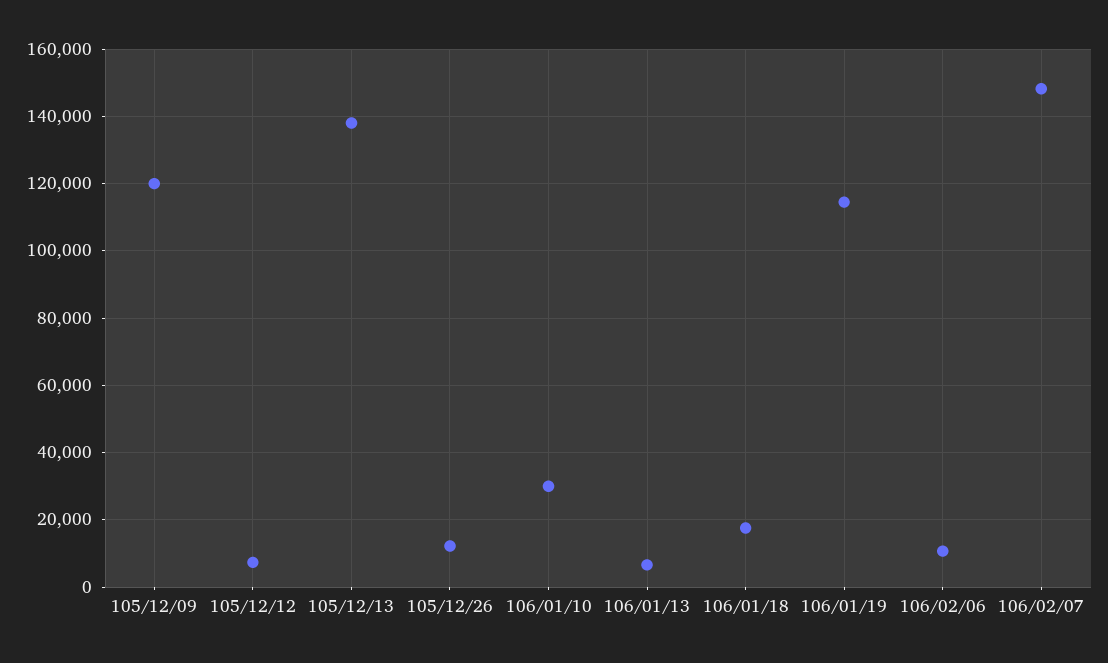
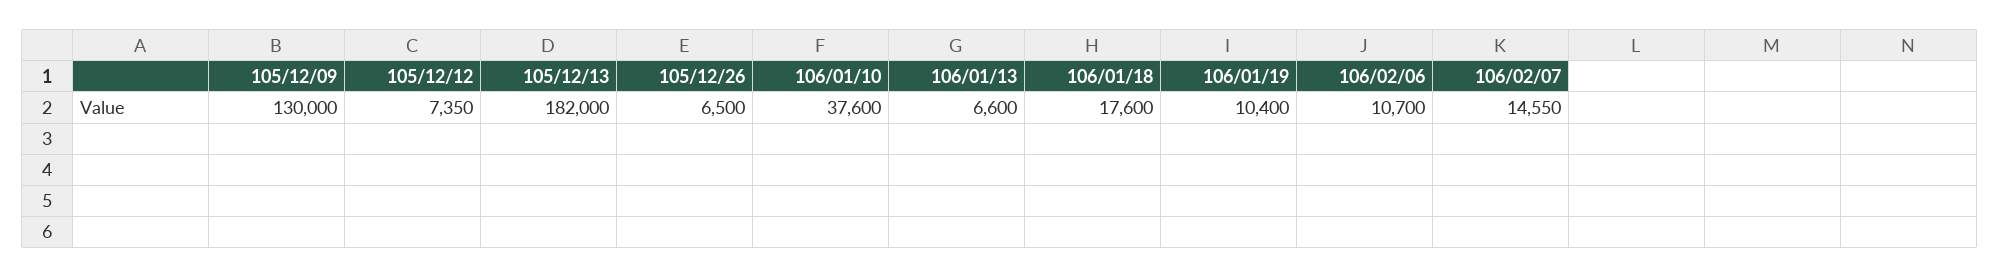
105/12/09: 120000 -> 130000
105/12/13: 138000 -> 182000
105/12/26: 12000 -> 6500
106/01/10: 30000 -> 37600
106/01/19: 114000 -> 10400
106/02/07: 148000 -> 14550

